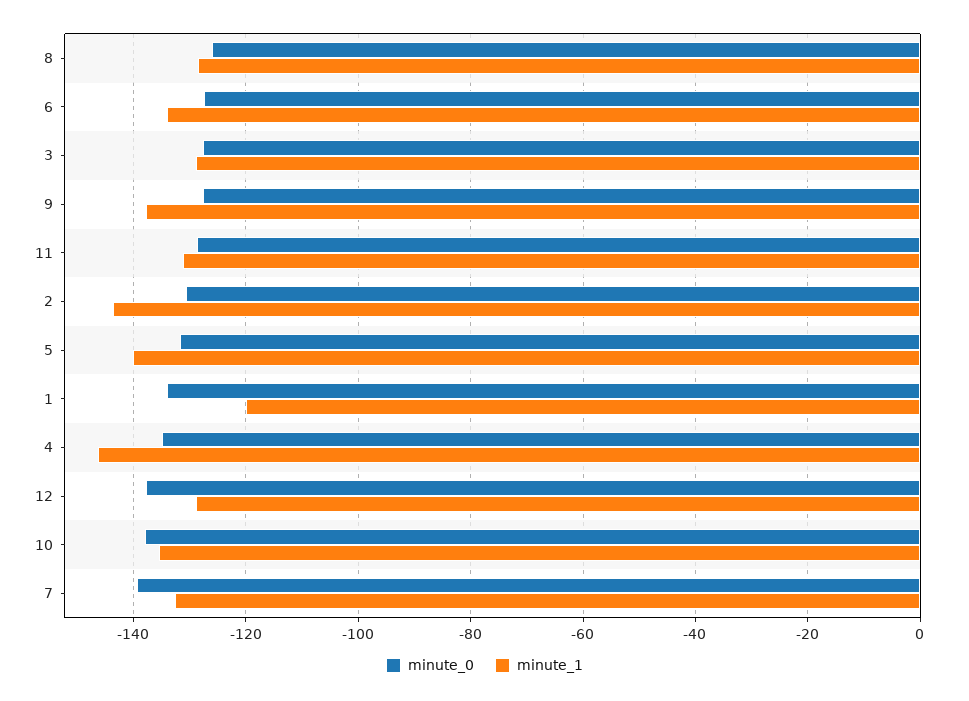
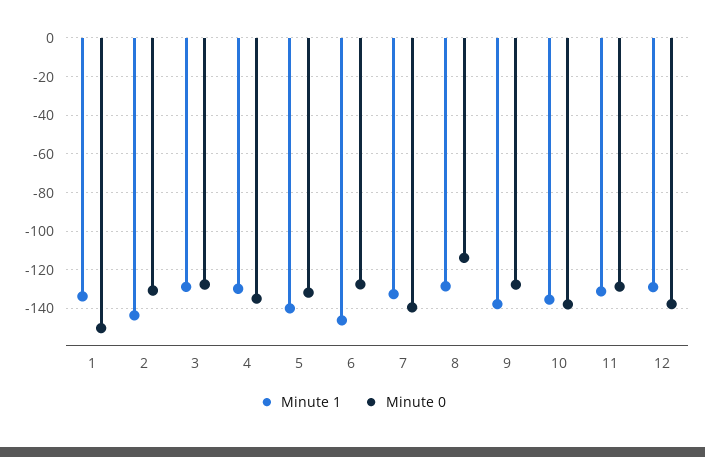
minute_0, 8: -126 -> -115
minute_1, 6: -134 -> -145
minute_0, 1: -134 -> -150
minute_1, 1: -120 -> -135
minute_1, 4: -146 -> -130

